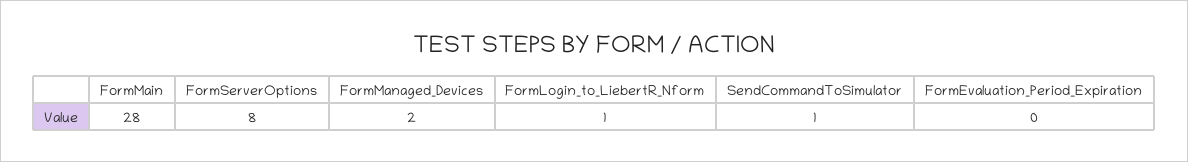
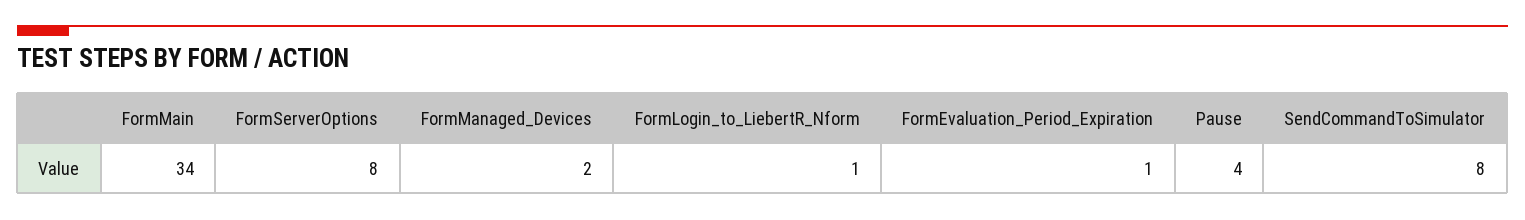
FormMain: 28 -> 34
SendCommandToSimulator: 1 -> 8
FormEvaluation_Period_Expiration: 0 -> 1
Pause: none -> 4

